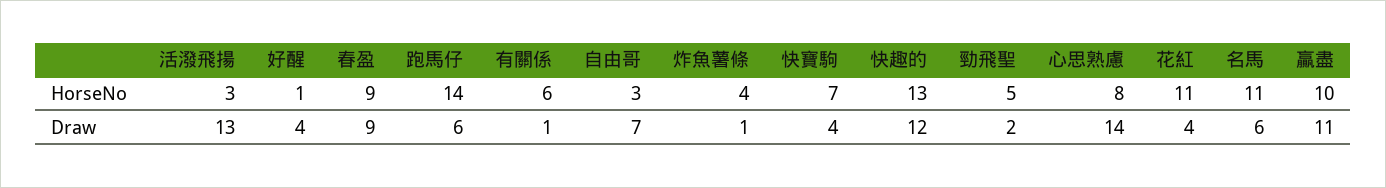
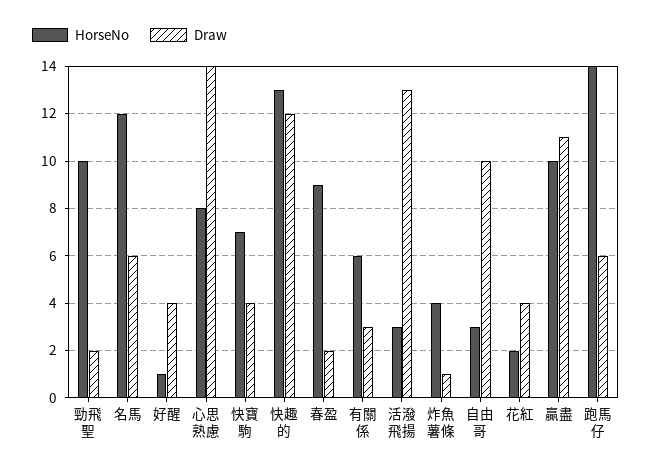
HorseNo, 勁飛聖: 5 -> 10
HorseNo, 花紅: 11 -> 2
HorseNo, 名馬: 11 -> 12
Draw, 春盈: 9 -> 2
Draw, 有關係: 1 -> 3
Draw, 自由哥: 7 -> 10

